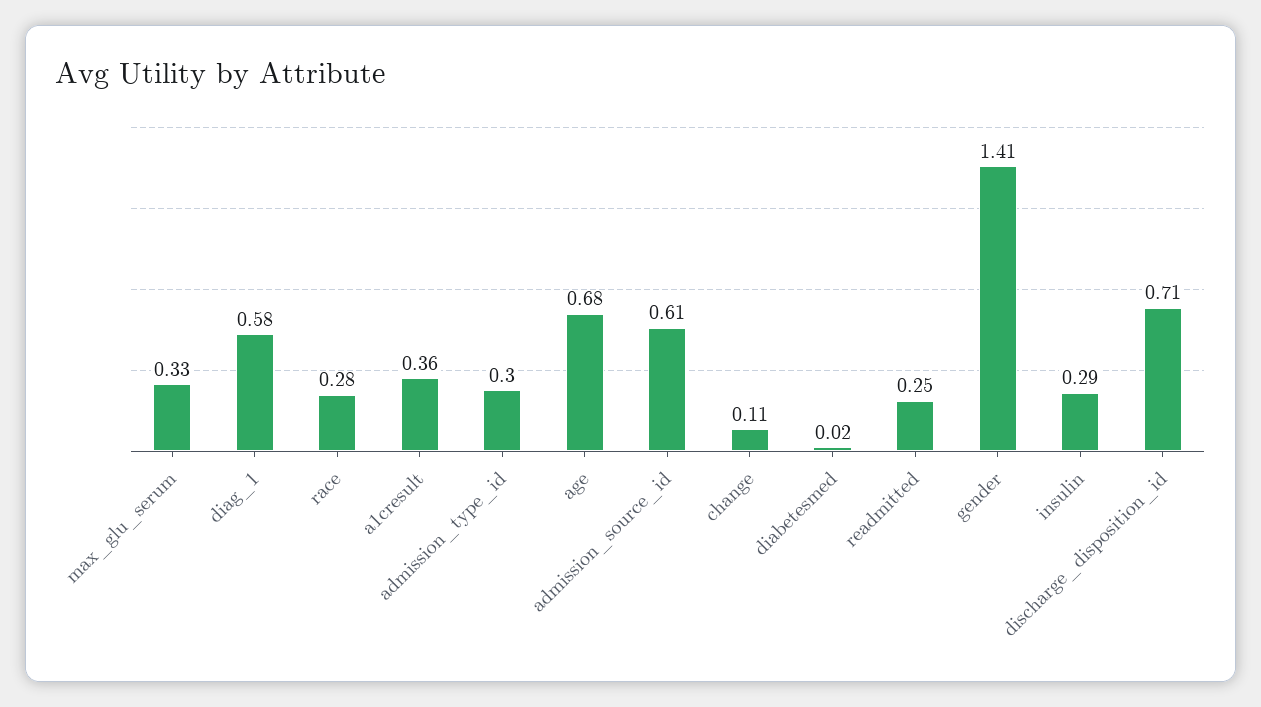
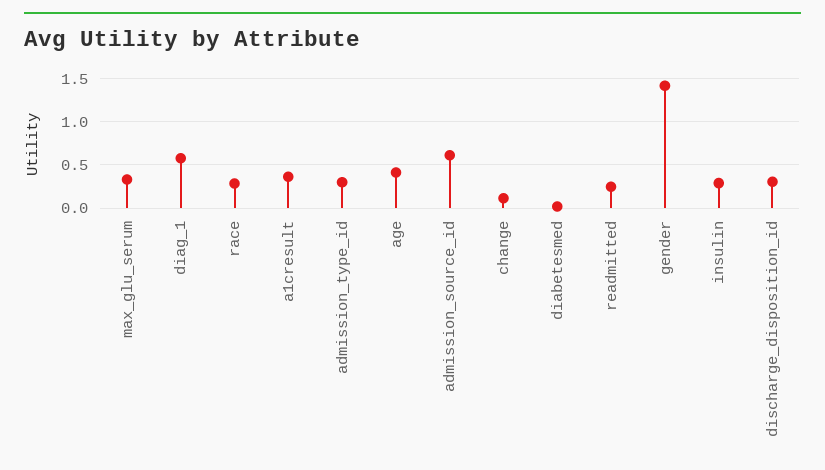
age: 0.68 -> 0.4
discharge_disposition_id: 0.71 -> 0.3

